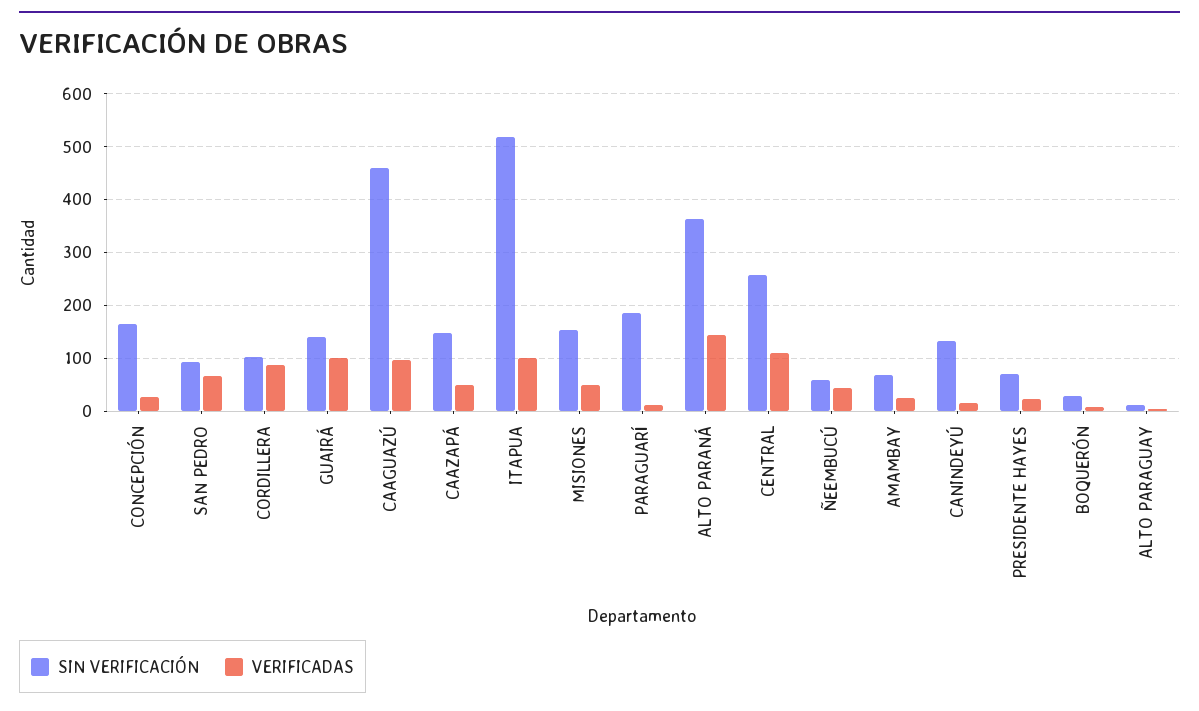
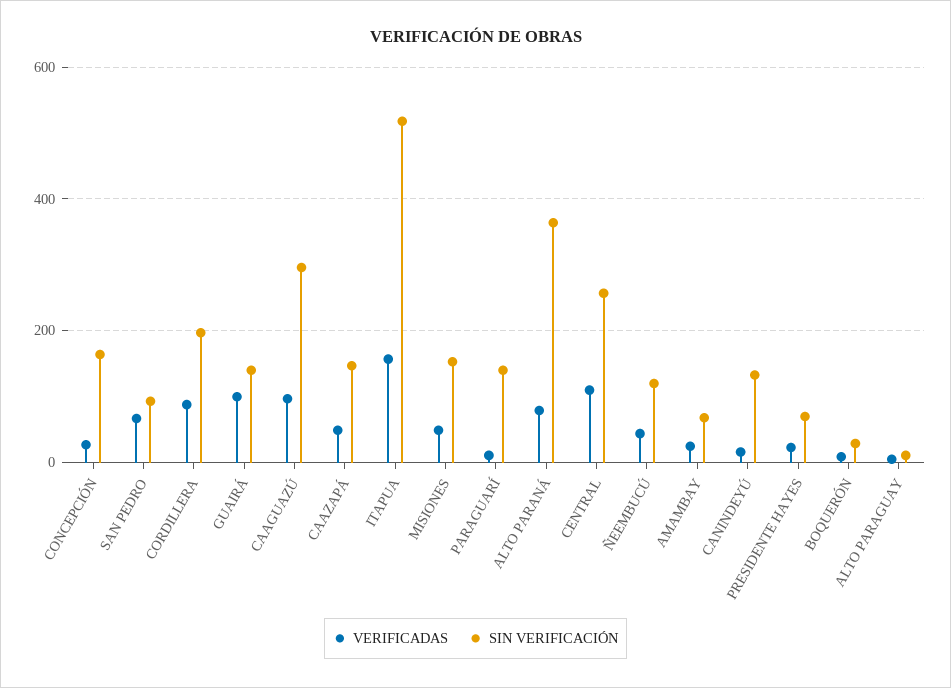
SIN VERIFICACIÓN, CORDILLERA: 100 -> 200
SIN VERIFICACIÓN, CAAGUAZÚ: 460 -> 300
VERIFICADAS, ITAPUA: 100 -> 160
SIN VERIFICACIÓN, PARAGUARÍ: 180 -> 140
VERIFICADAS, ALTO PARANÁ: 140 -> 80
SIN VERIFICACIÓN, ÑEEMBUCÚ: 60 -> 120

